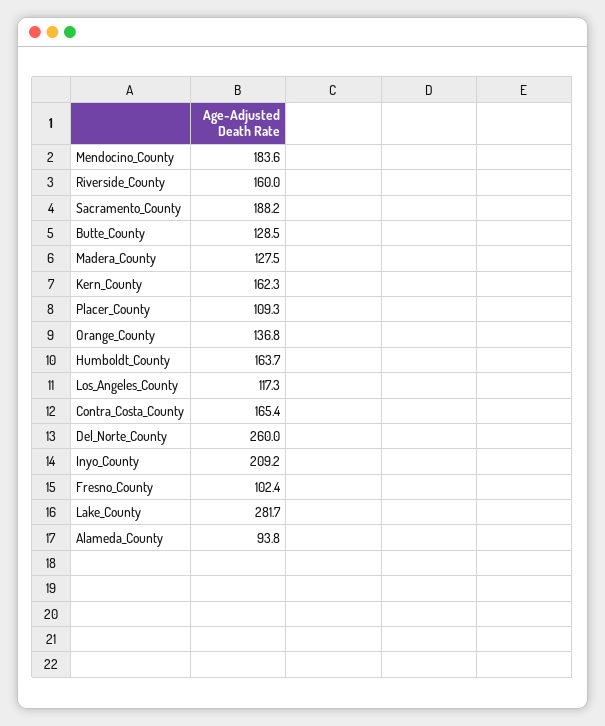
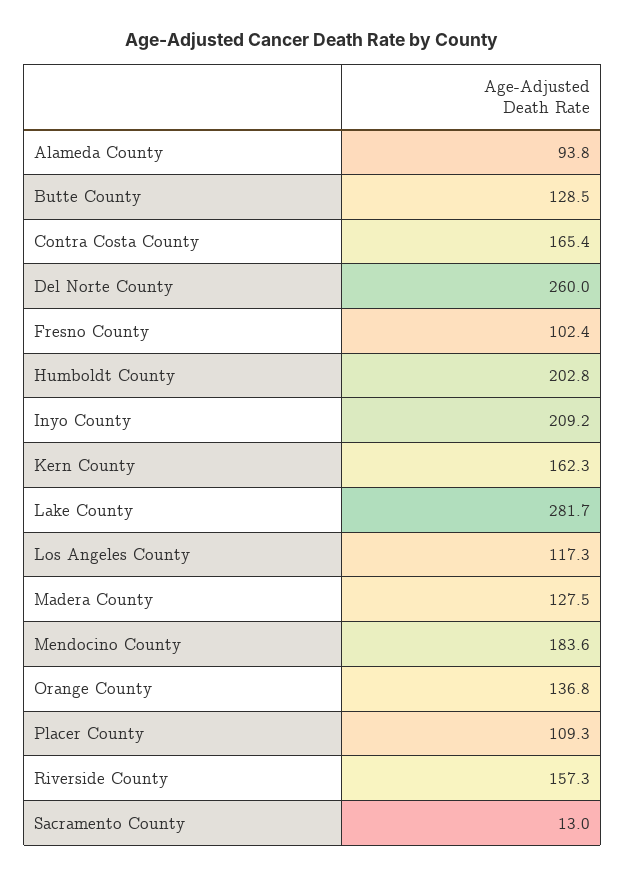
Riverside_County: 160 -> 157.3
Sacramento_County: 188.2 -> 13
Humboldt_County: 163.7 -> 202.8

